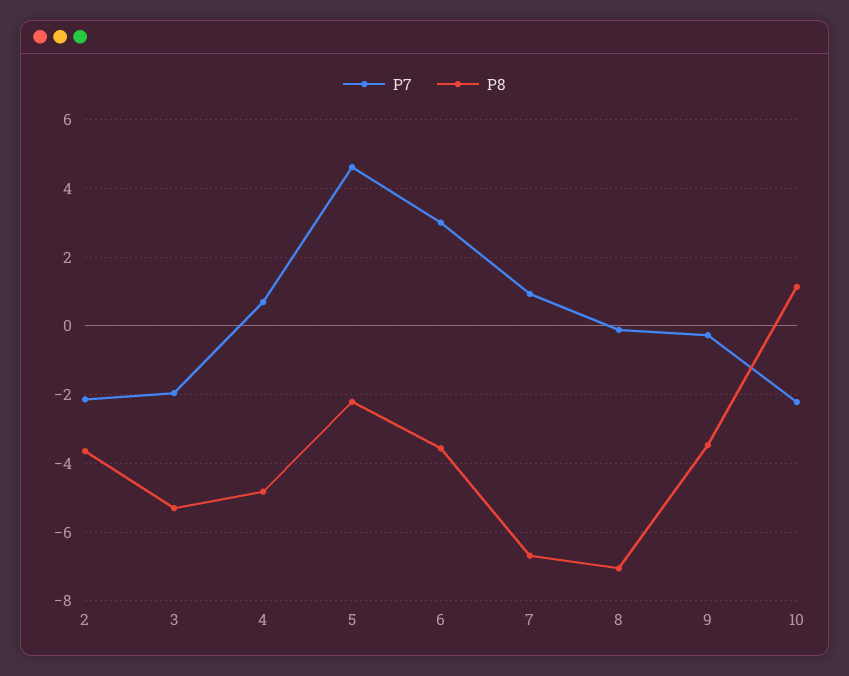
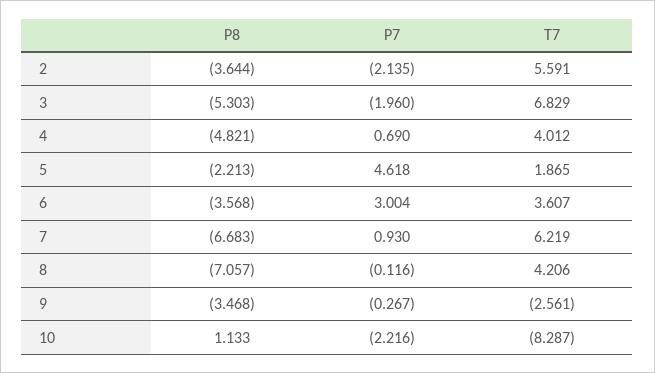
T7, 2: none -> 5.591
T7, 3: none -> 6.829
T7, 4: none -> 4.012
T7, 5: none -> 1.865
T7, 6: none -> 3.607
T7, 7: none -> 6.219
T7, 8: none -> 4.206
T7, 9: none -> -2.561
T7, 10: none -> -8.287

